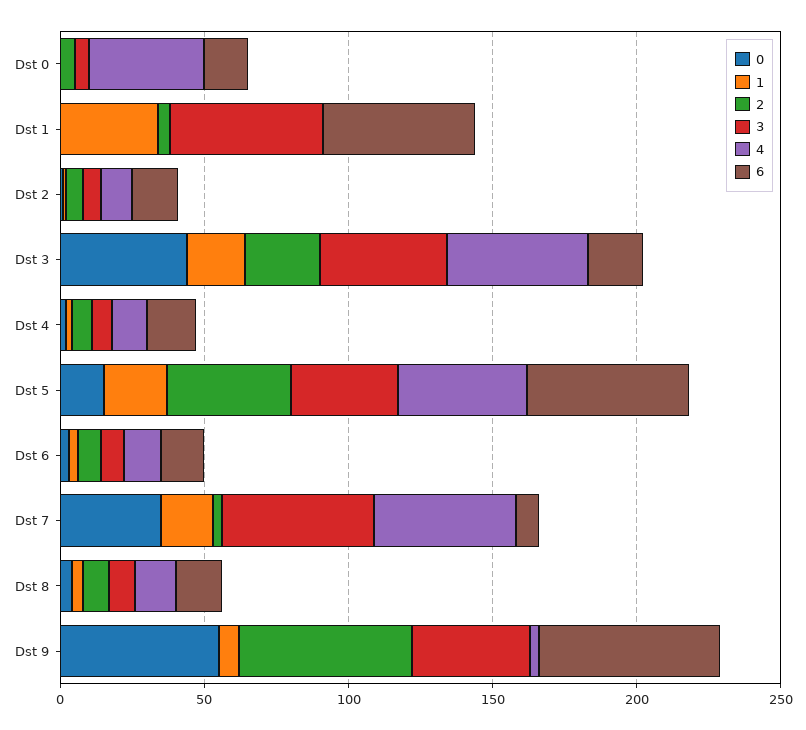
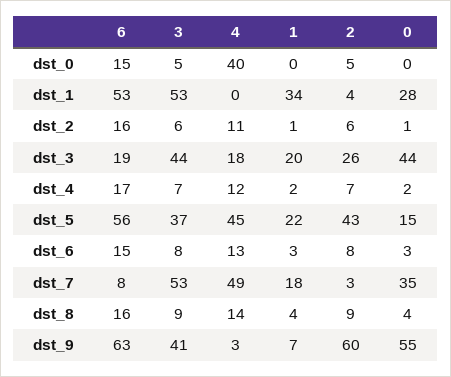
0, Dst 1: 0 -> 28
4, Dst 3: 50 -> 18

